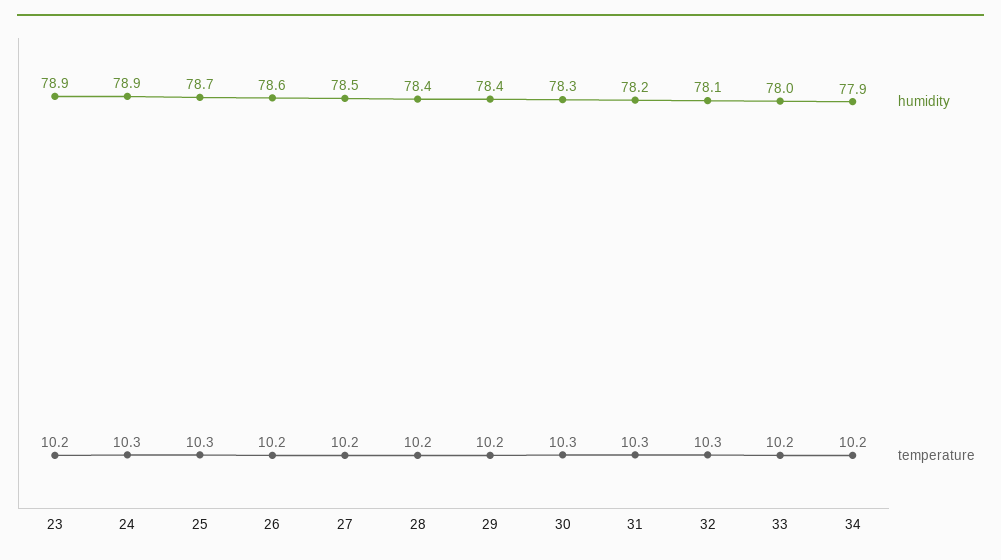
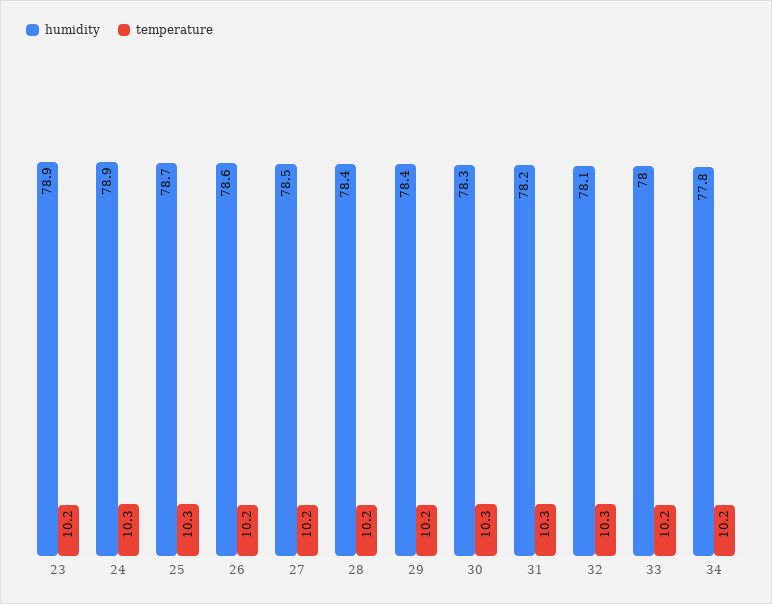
humidity, 34: 77.9 -> 77.8

